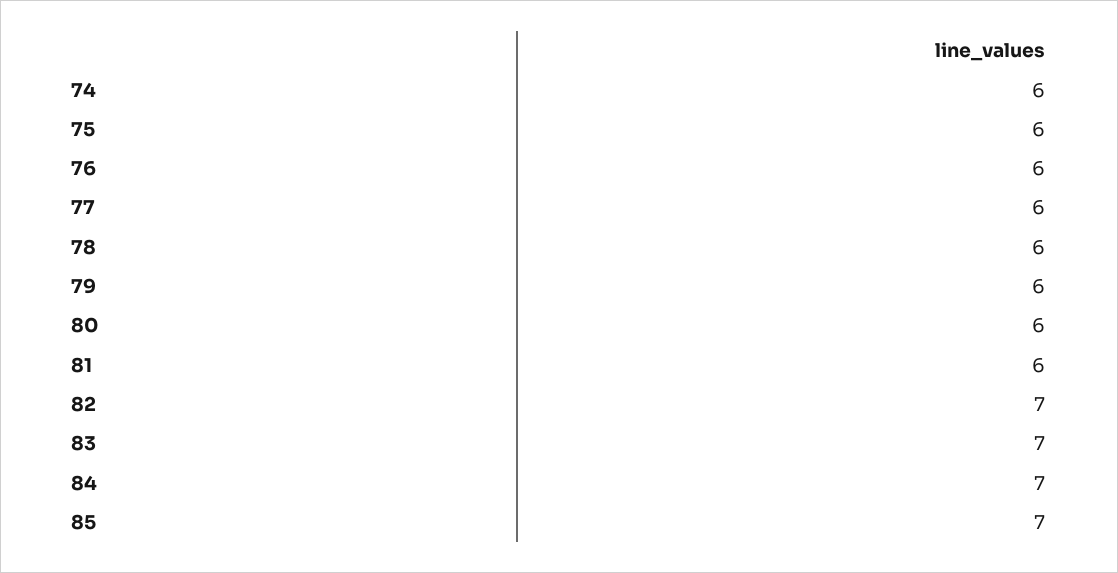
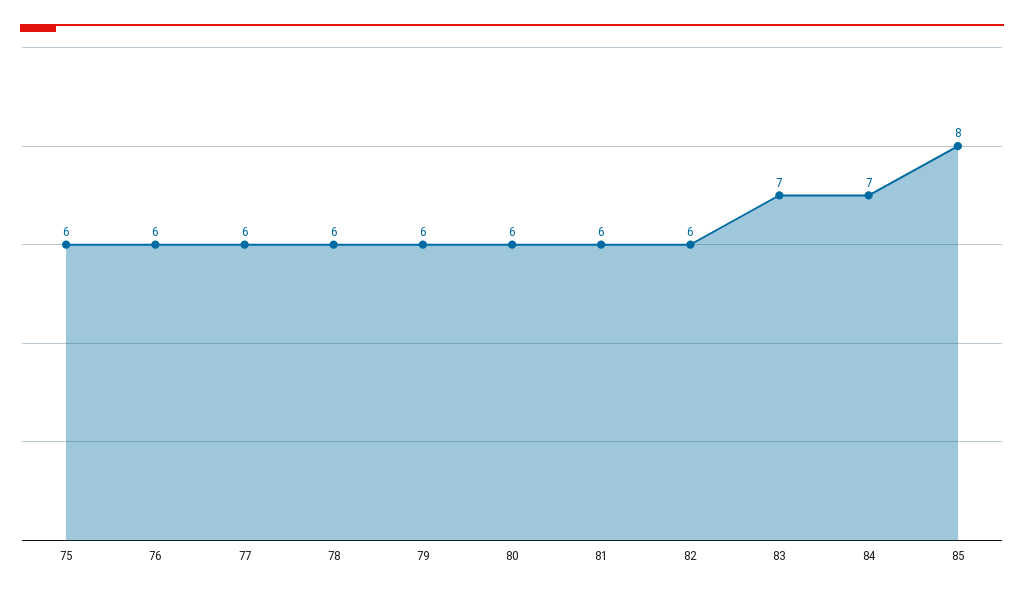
74: 6 -> none
82: 7 -> 6
85: 7 -> 8

